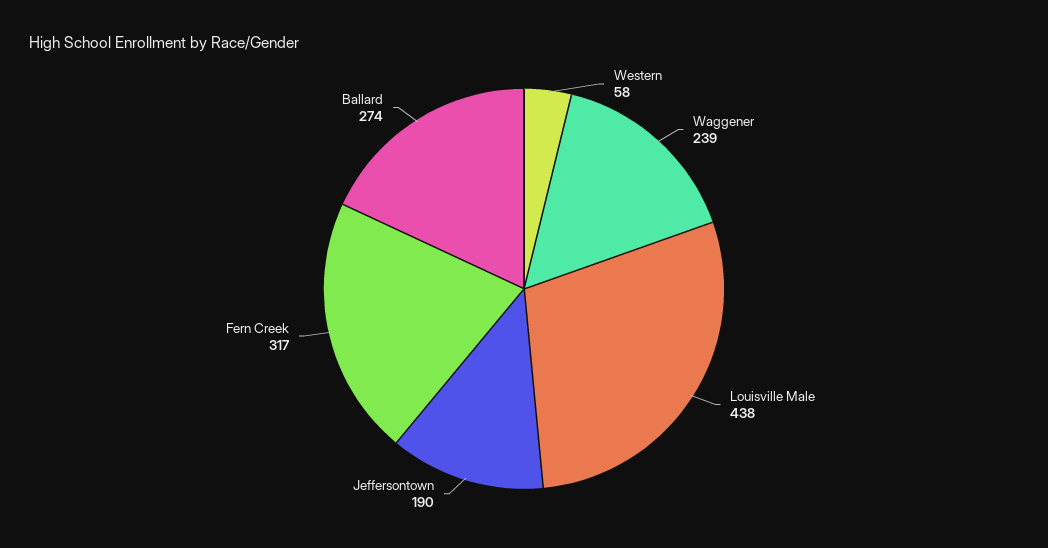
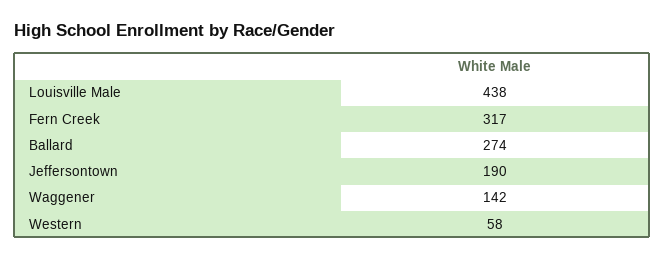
Waggener: 239 -> 142

